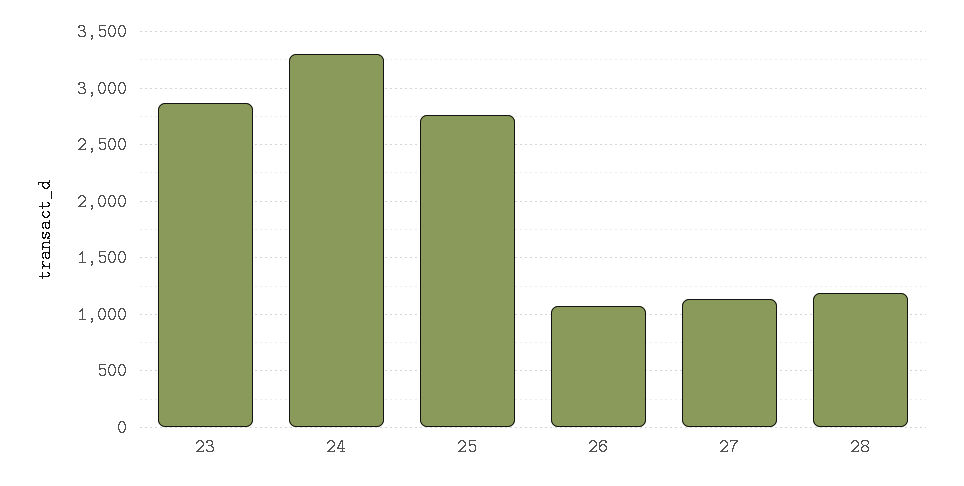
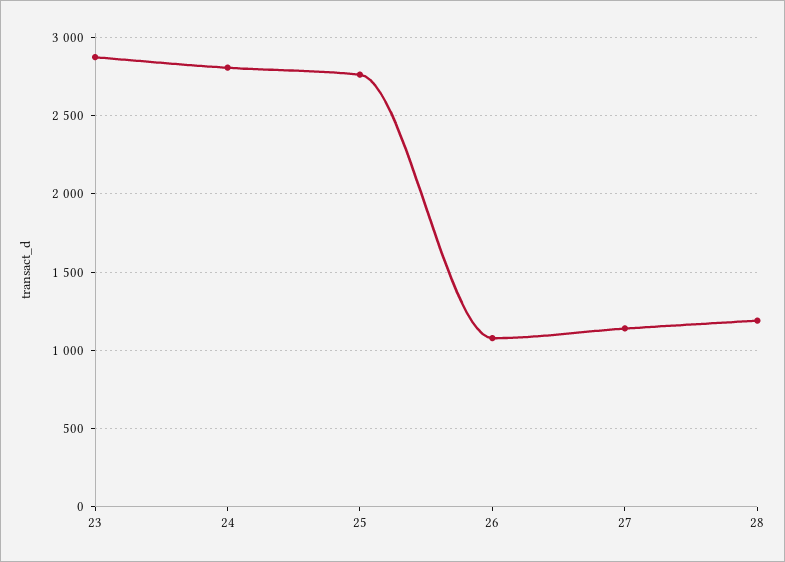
24: 3300 -> 2800

